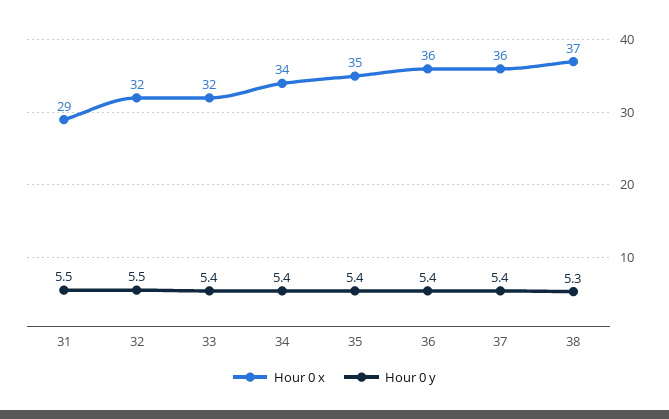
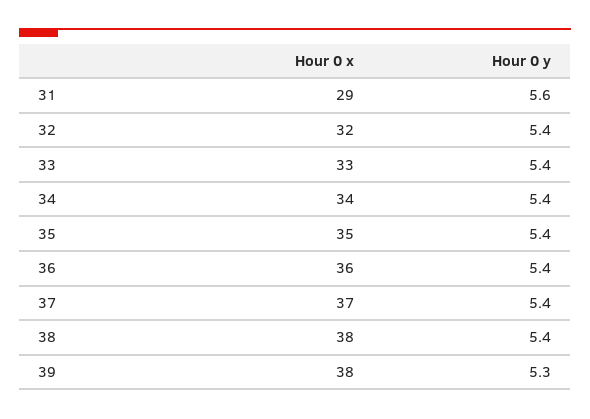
Hour 0 y, 31: 5.5 -> 5.6
Hour 0 y, 32: 5.5 -> 5.4
Hour 0 x, 33: 32 -> 33
Hour 0 x, 37: 36 -> 37
Hour 0 x, 38: 37 -> 38
Hour 0 y, 38: 5.3 -> 5.4
Hour 0 x, 39: none -> 38
Hour 0 y, 39: none -> 5.3

